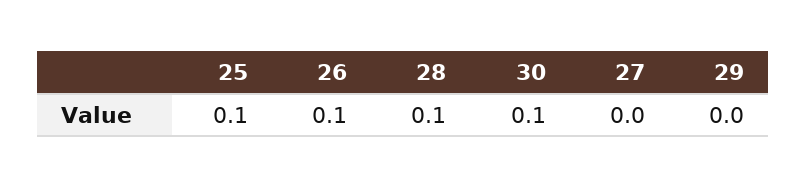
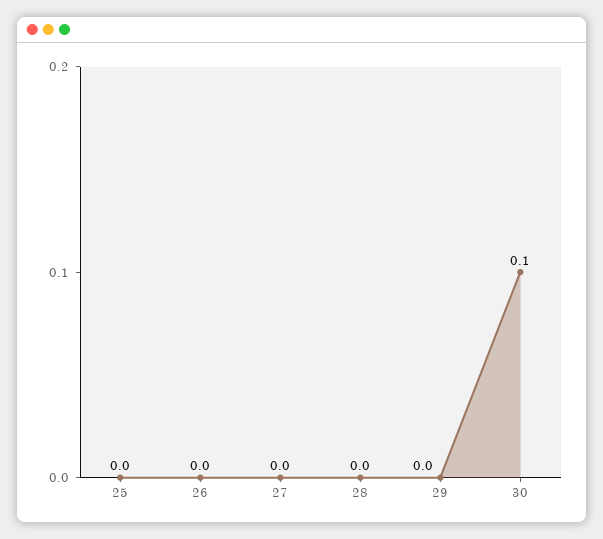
25: 0.1 -> 0
26: 0.1 -> 0
28: 0.1 -> 0

